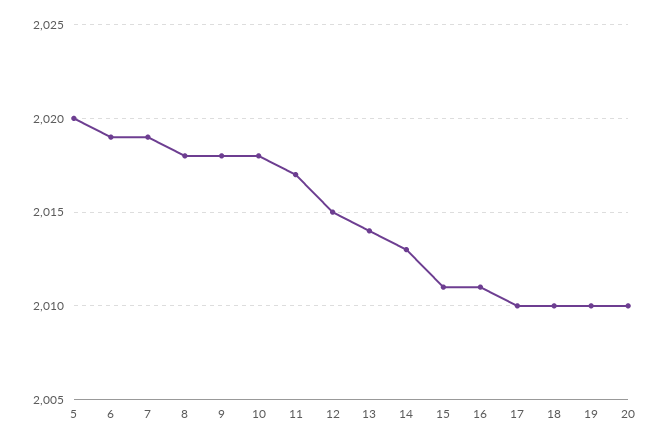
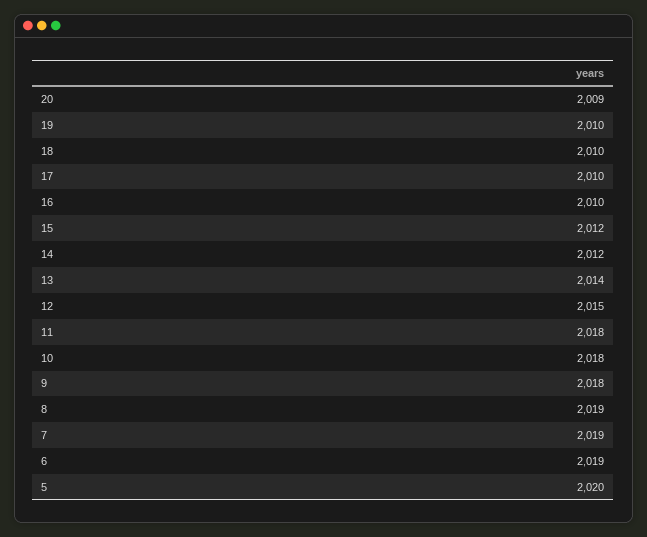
8: 2018 -> 2019
11: 2017 -> 2018
14: 2013 -> 2012
15: 2011 -> 2012
16: 2011 -> 2010
20: 2010 -> 2009

